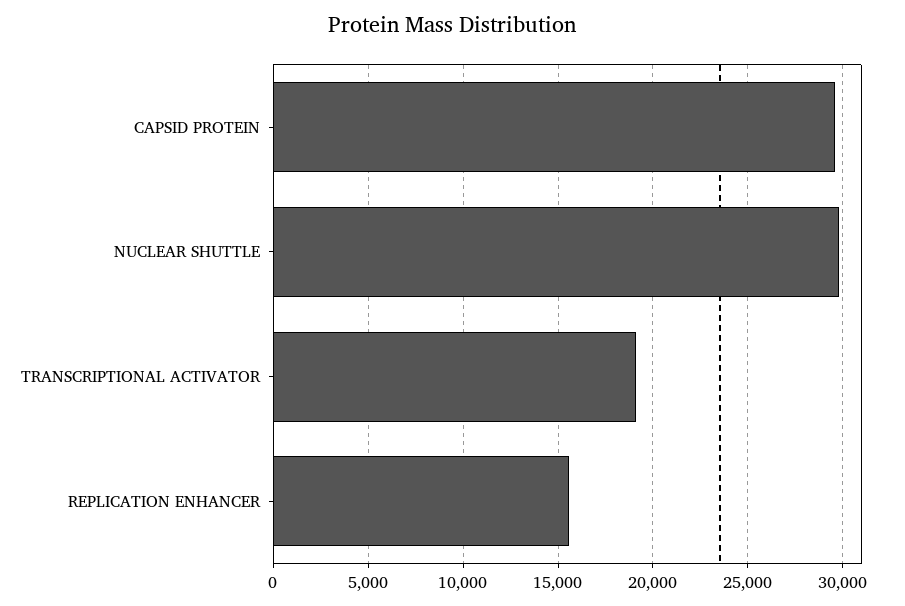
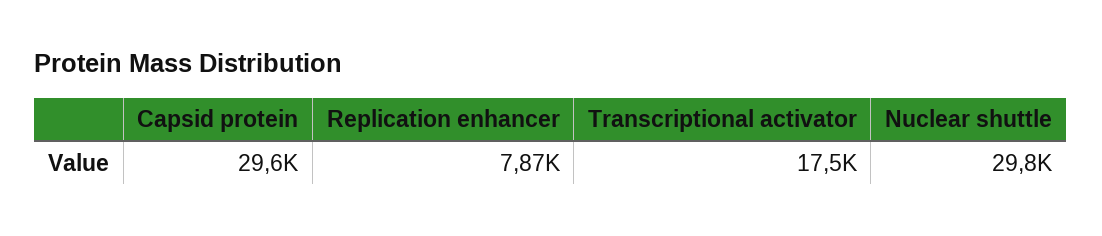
TRANSCRIPTIONAL ACTIVATOR: 19000 -> 17500
REPLICATION ENHANCER: 15500 -> 7870

